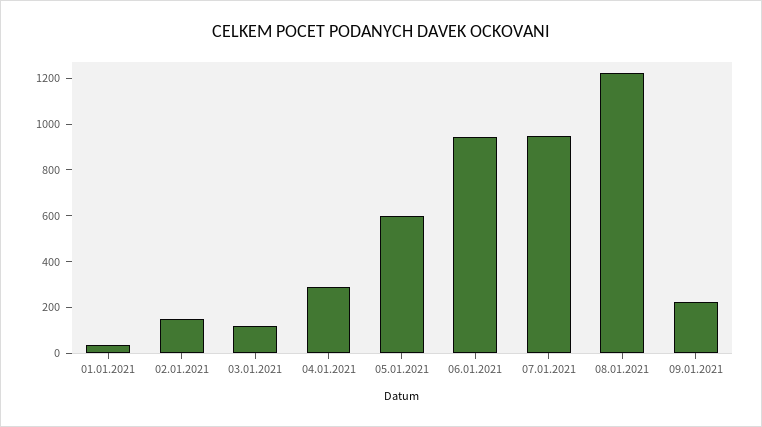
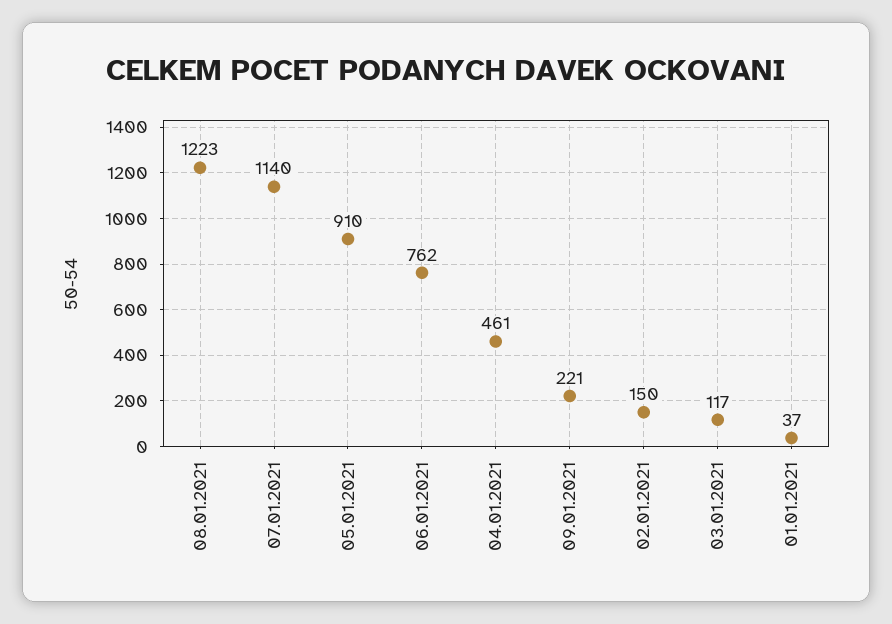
04.01.2021: 300 -> 461
05.01.2021: 600 -> 910
06.01.2021: 950 -> 762
07.01.2021: 950 -> 1140

